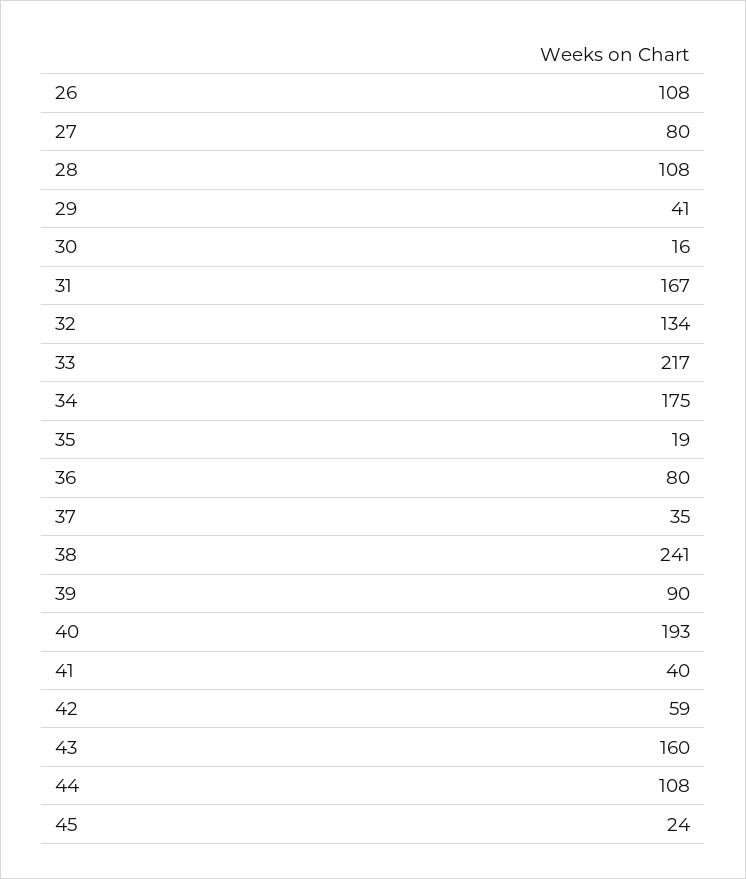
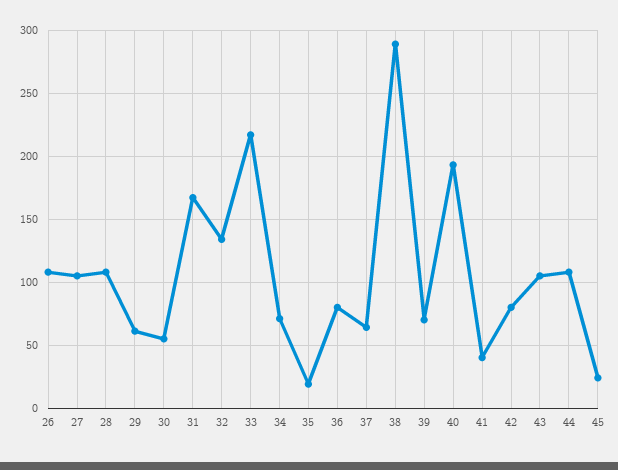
27: 80 -> 105
29: 41 -> 60
30: 16 -> 55
34: 175 -> 70
37: 35 -> 65
38: 241 -> 290
39: 90 -> 70
42: 59 -> 80
43: 160 -> 105

